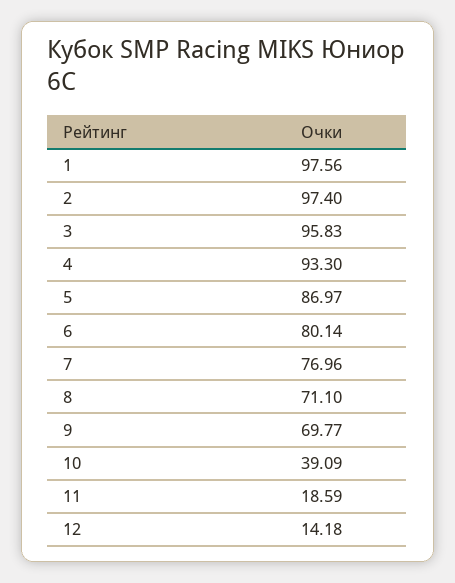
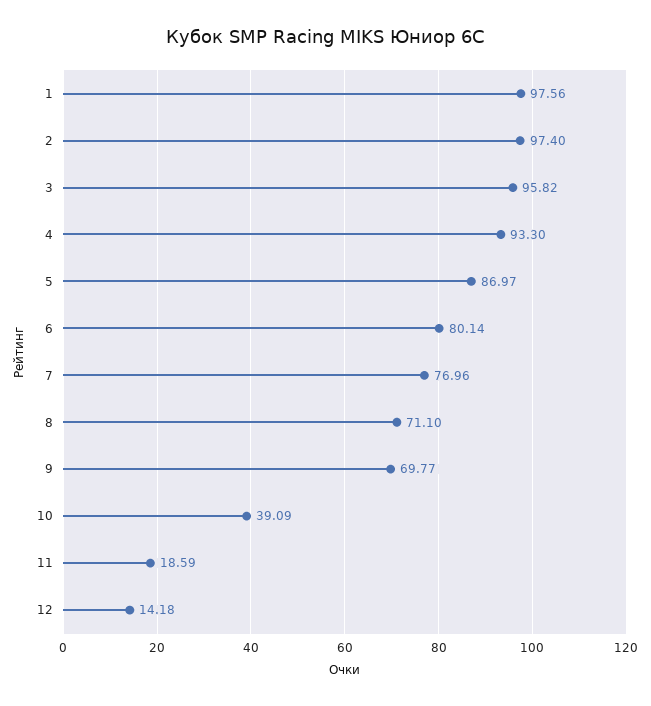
3: 95.83 -> 95.82

